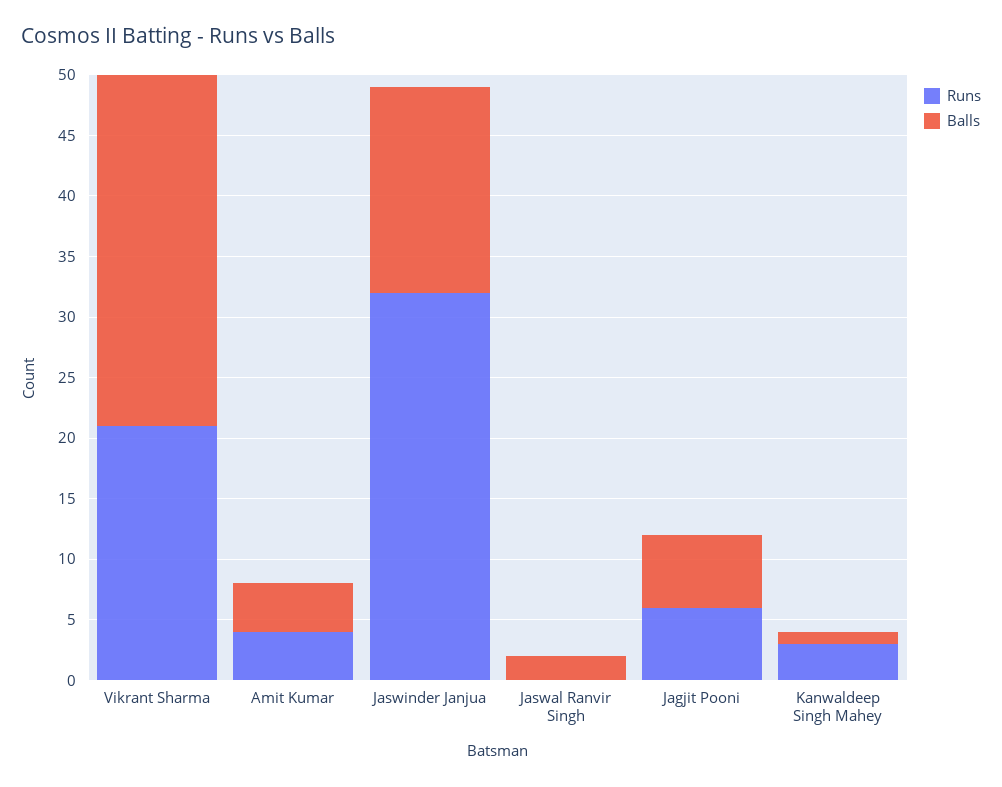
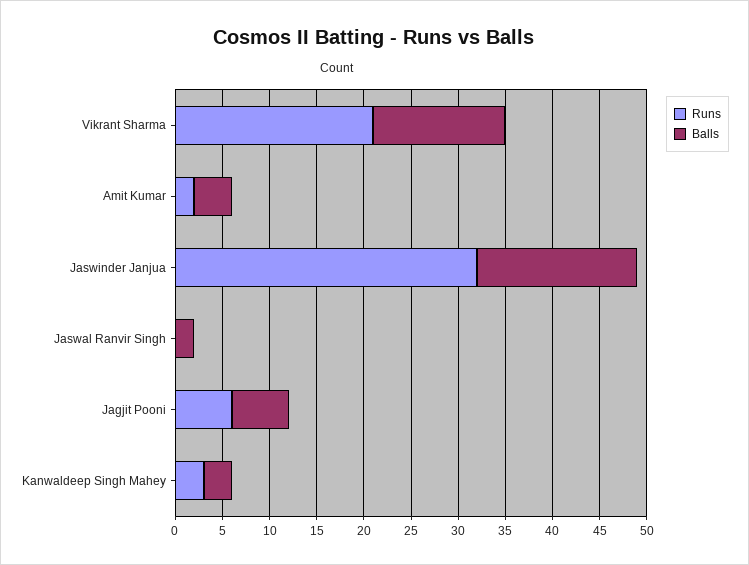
Balls, Vikrant Sharma: 29 -> 14
Runs, Amit Kumar: 4 -> 2
Balls, Kanwaldeep Singh Mahey: 1 -> 3

